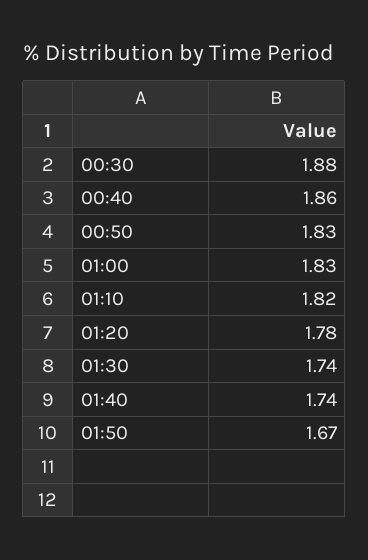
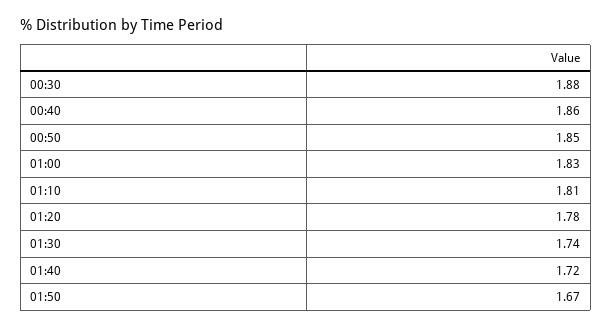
00:50: 1.83 -> 1.85
01:10: 1.82 -> 1.81
01:40: 1.74 -> 1.72

